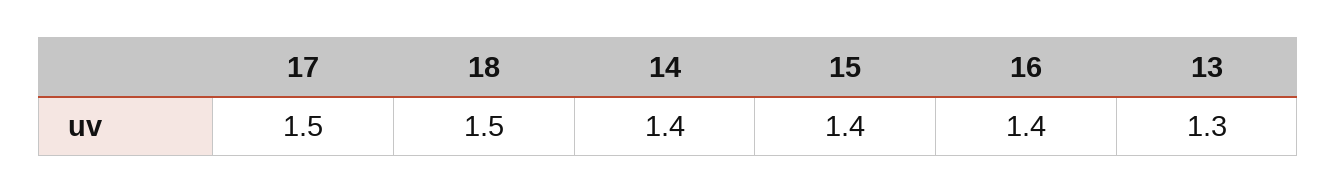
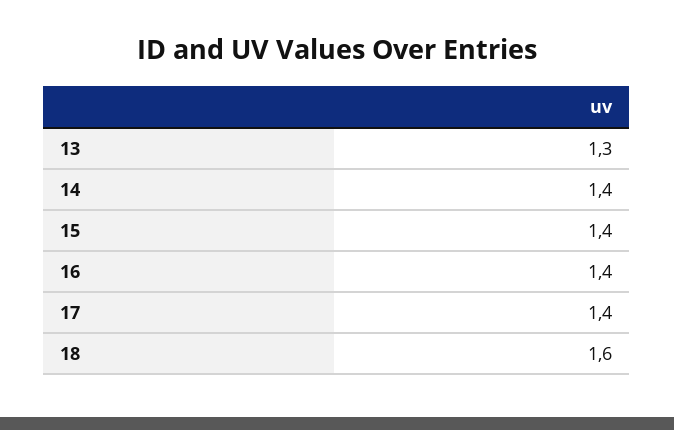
17: 1.5 -> 1.4
18: 1.5 -> 1.6

